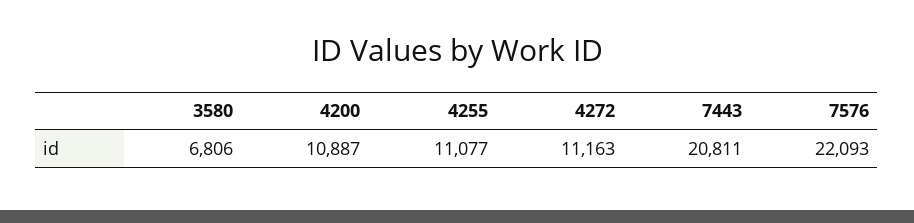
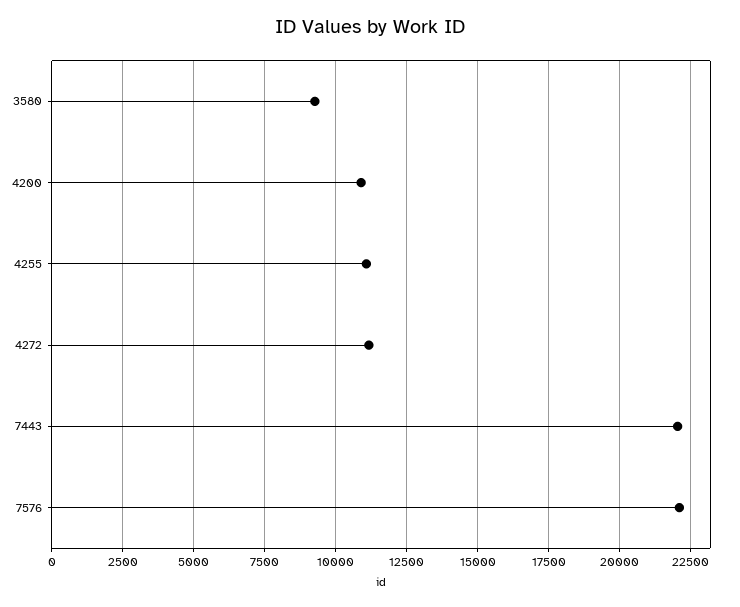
3580: 6806 -> 9250
7443: 20811 -> 22000

